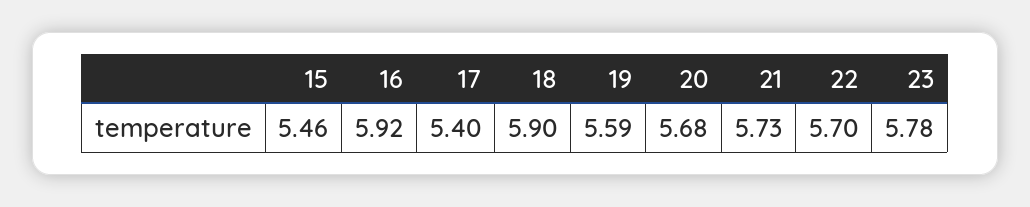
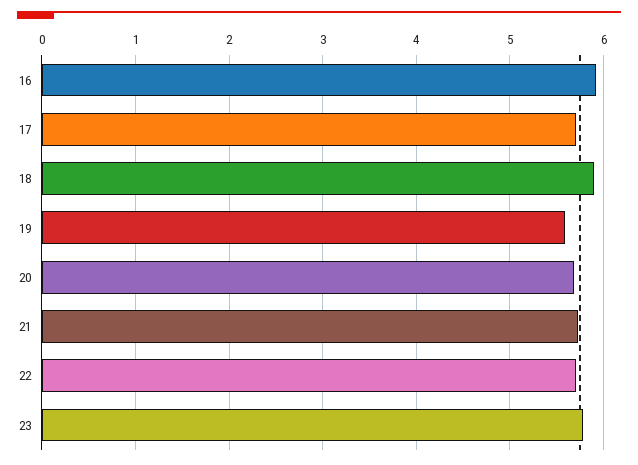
15: 5.46 -> none
17: 5.4 -> 5.7

